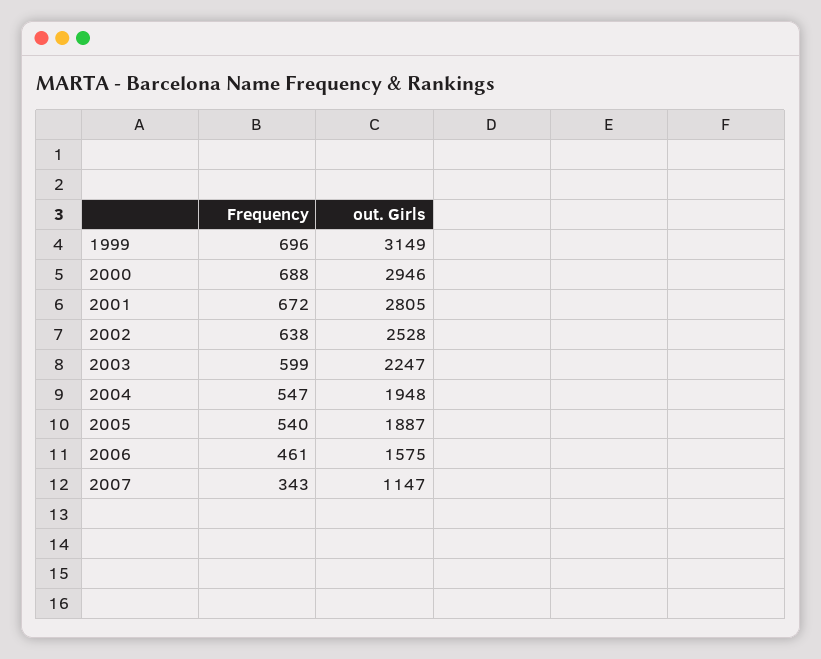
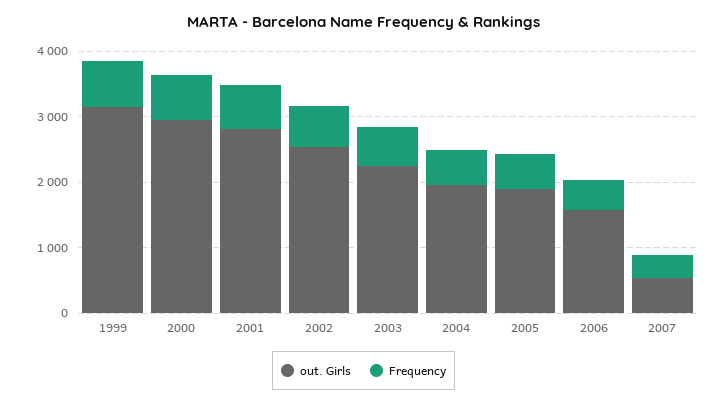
out. Girls, 2007: 1147 -> 600

